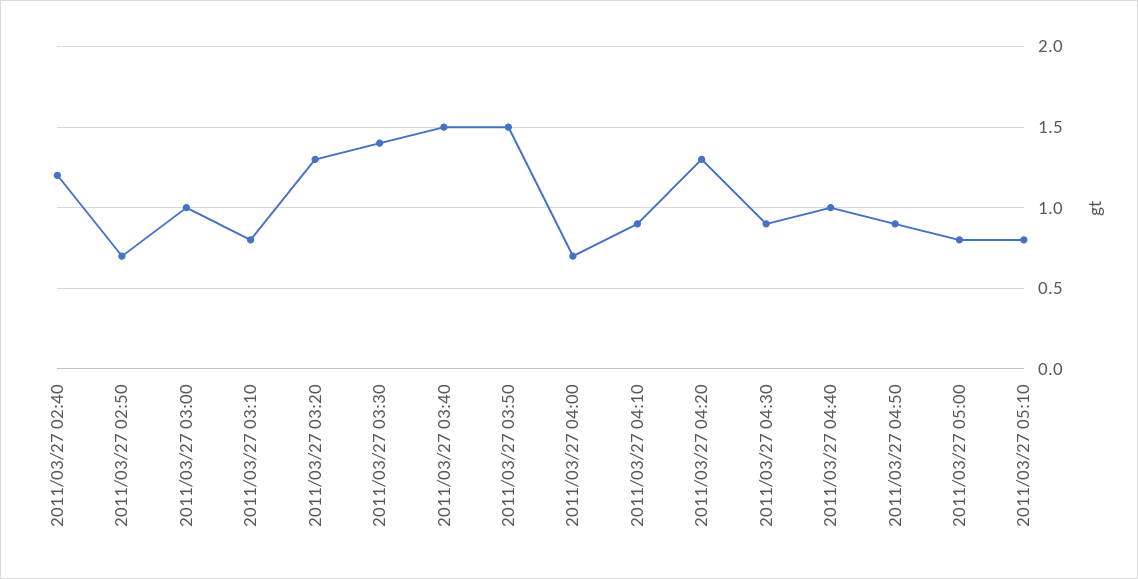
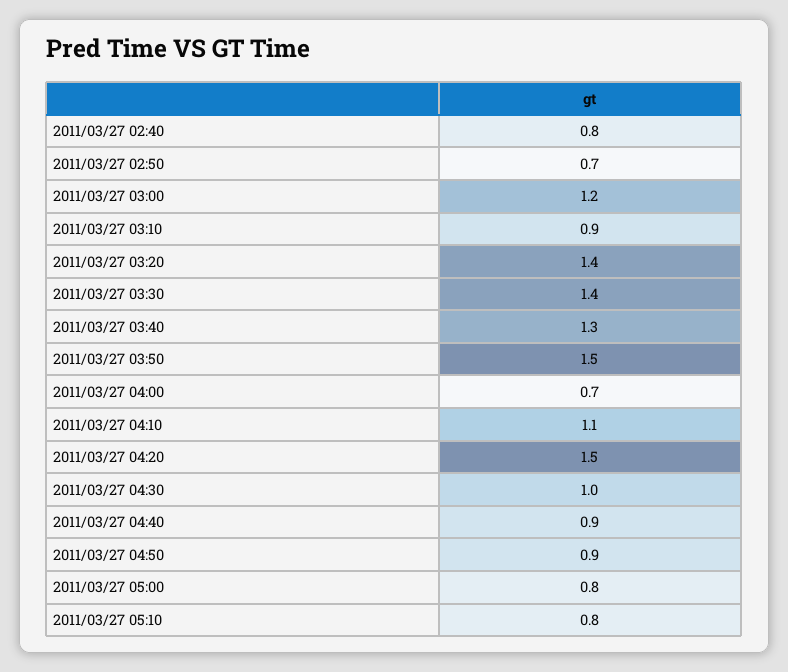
2011/03/27 02:40: 1.2 -> 0.8
2011/03/27 03:00: 1 -> 1.2
2011/03/27 03:10: 0.8 -> 0.9
2011/03/27 03:20: 1.3 -> 1.4
2011/03/27 03:40: 1.5 -> 1.3
2011/03/27 04:10: 0.9 -> 1.1
2011/03/27 04:20: 1.3 -> 1.5
2011/03/27 04:30: 0.9 -> 1
2011/03/27 04:40: 1 -> 0.9

